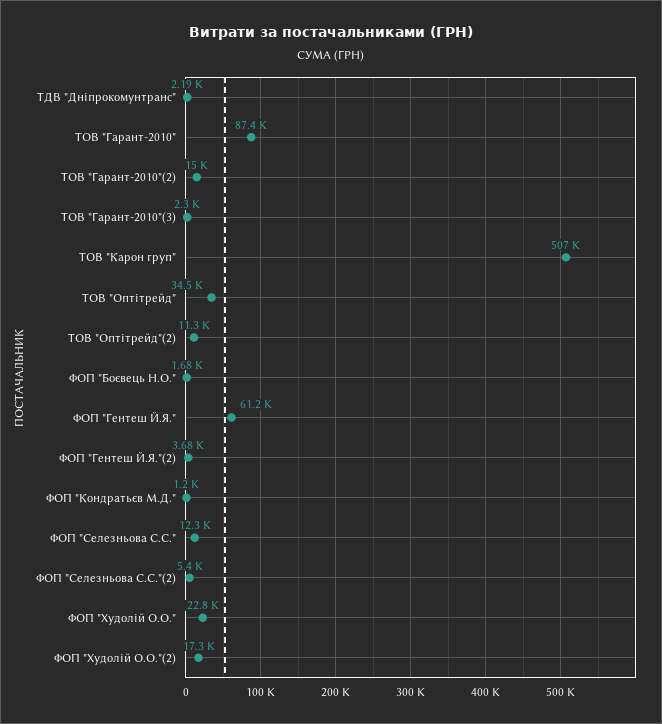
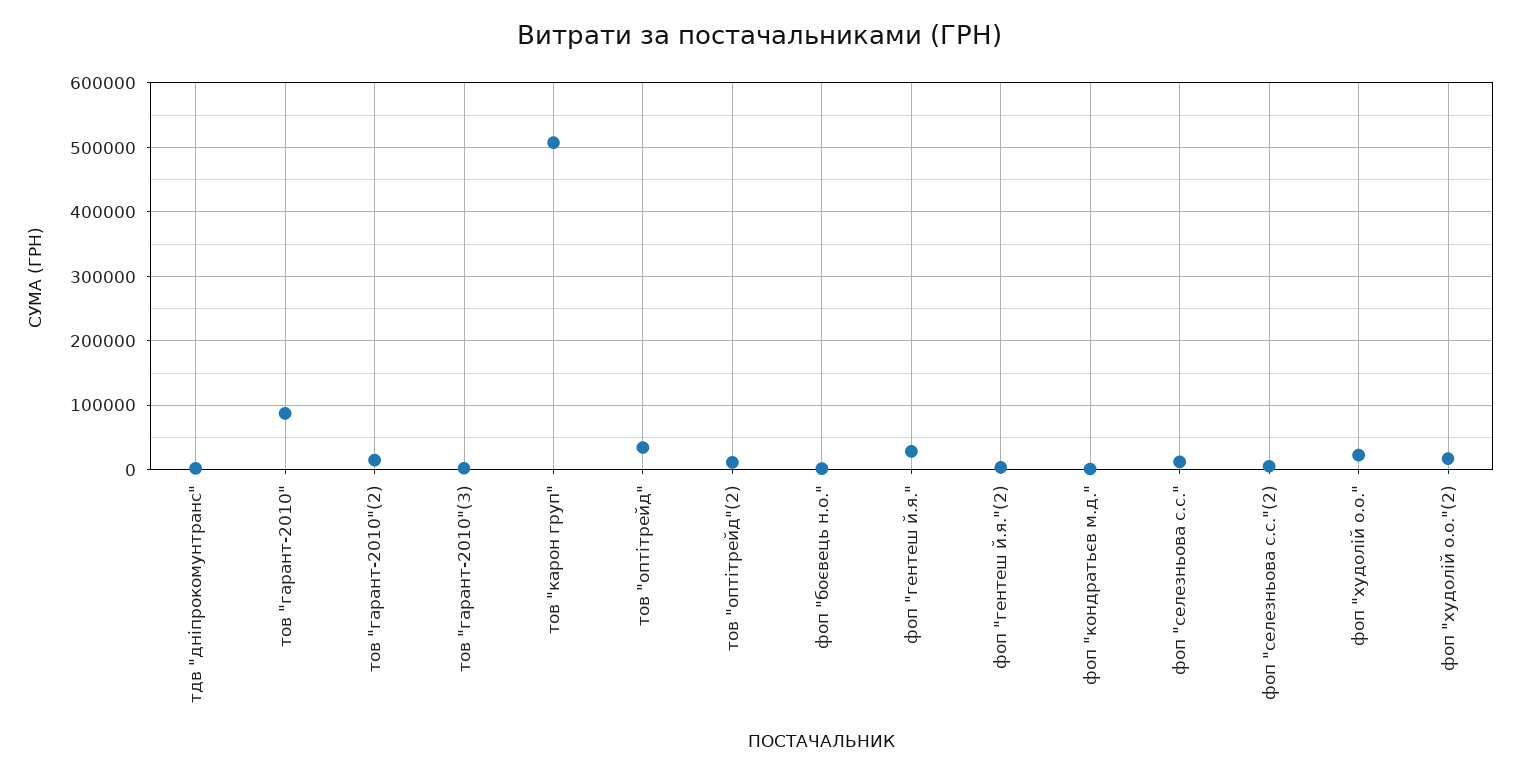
ФОП "Гентеш Й.Я.": 61200 -> 30000

